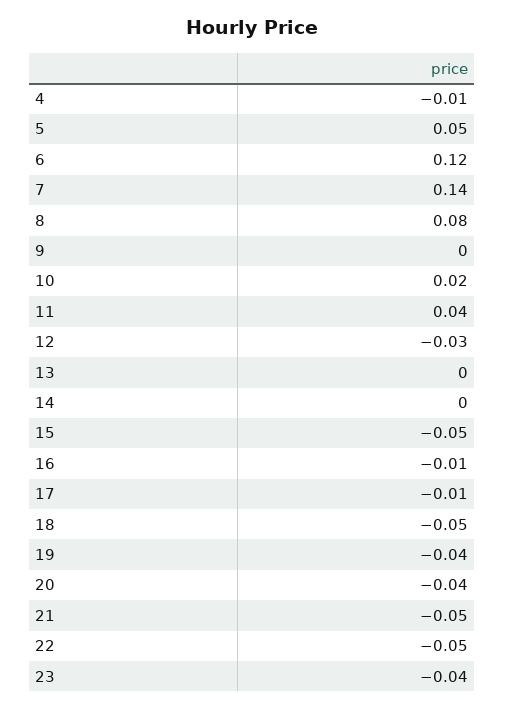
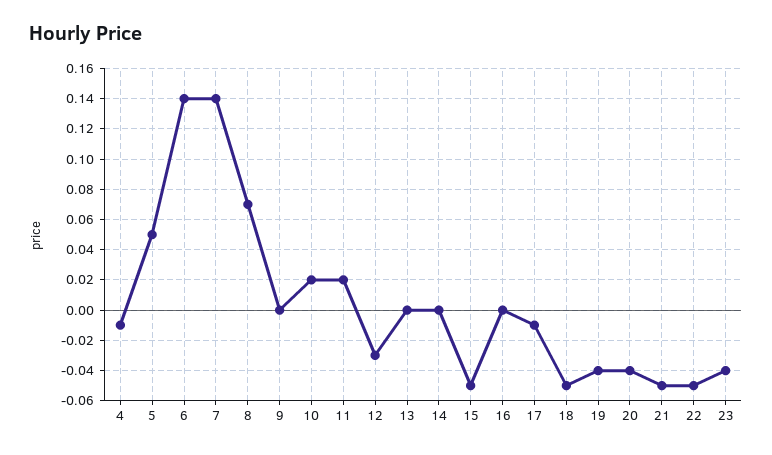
6: 0.12 -> 0.14
8: 0.08 -> 0.07
11: 0.04 -> 0.02
16: -0.01 -> 0

